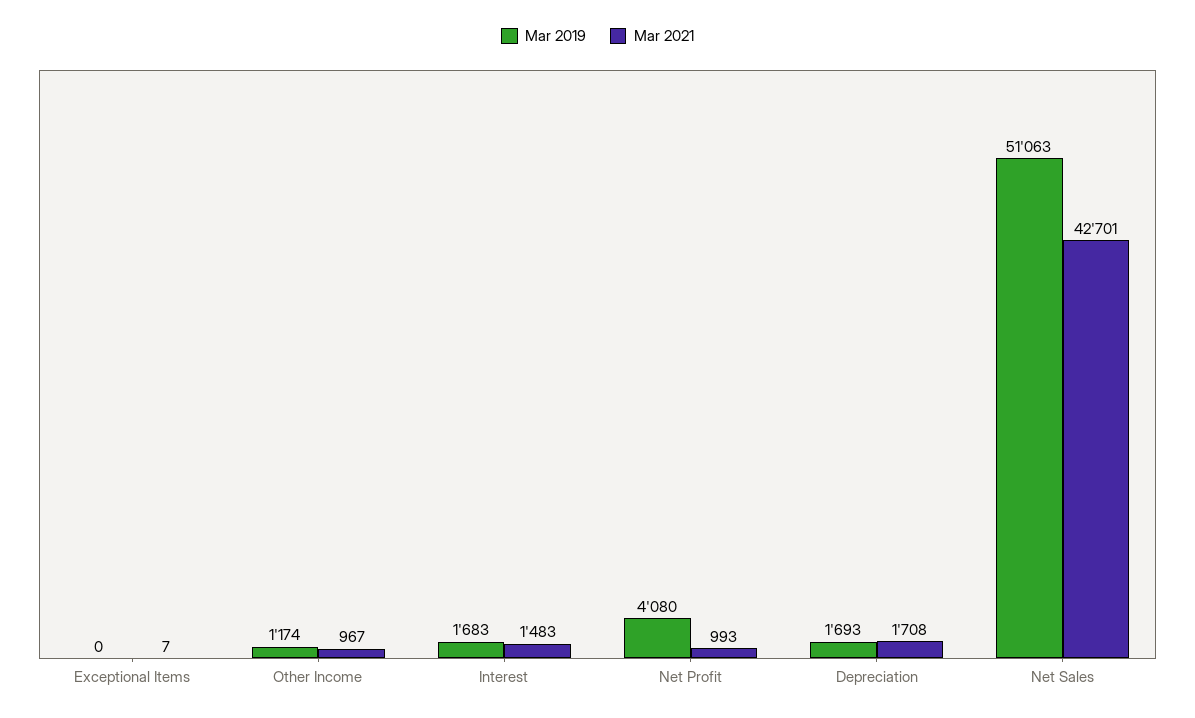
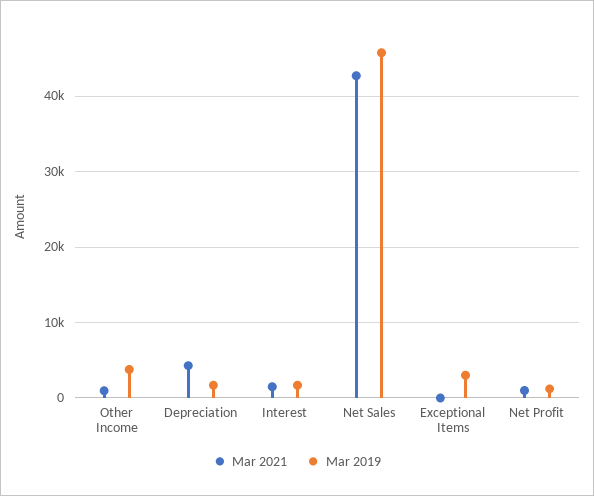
Mar 2019, Exceptional Items: 0 -> 3000
Mar 2019, Other Income: 1174 -> 4000
Mar 2019, Net Profit: 4080 -> 1000
Mar 2021, Depreciation: 1708 -> 4000
Mar 2019, Net Sales: 51063 -> 46000

